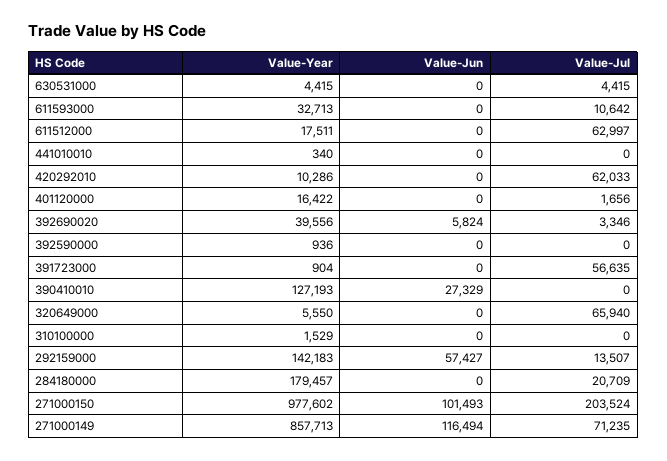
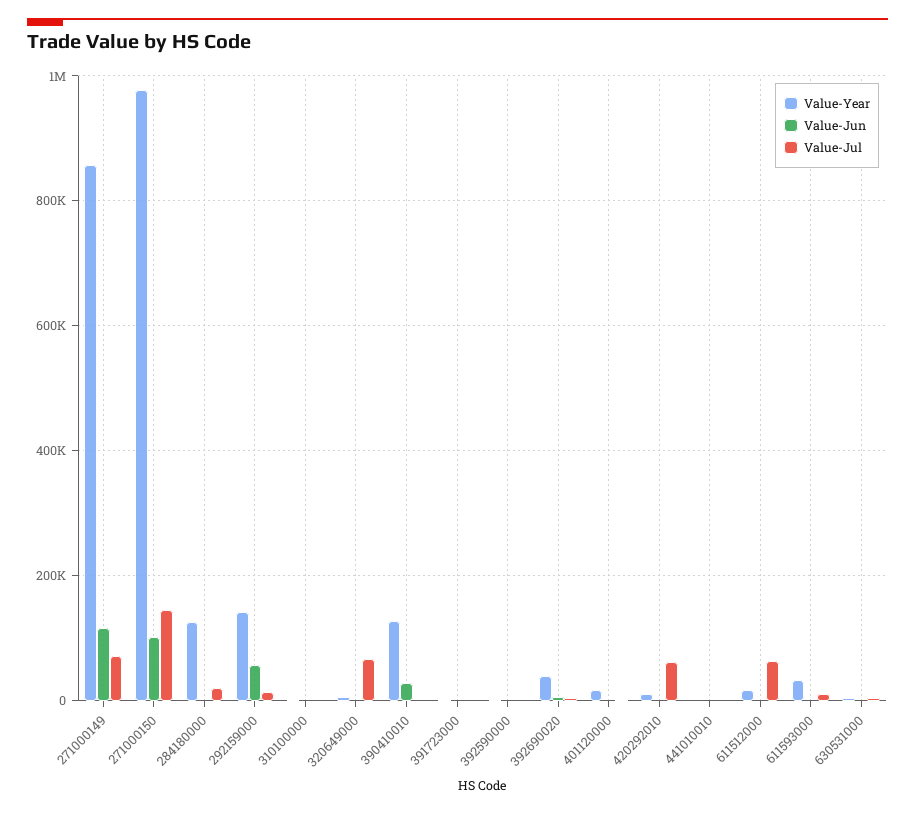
Value-Jul, 391723000: 56635 -> 0
Value-Year, 284180000: 179457 -> 120000
Value-Jul, 271000150: 203524 -> 140000

